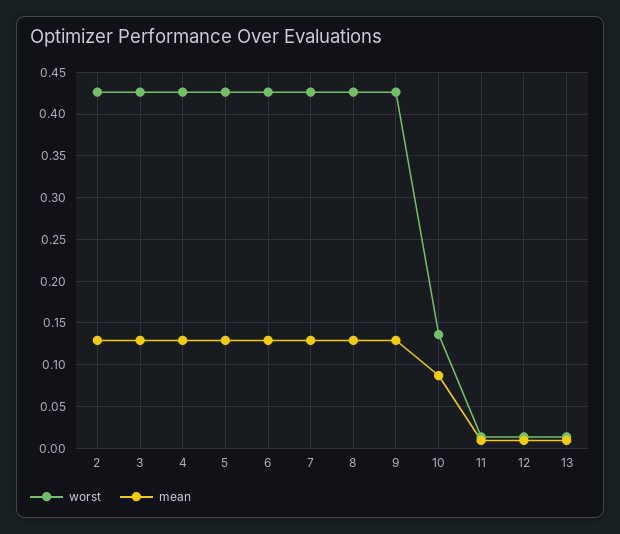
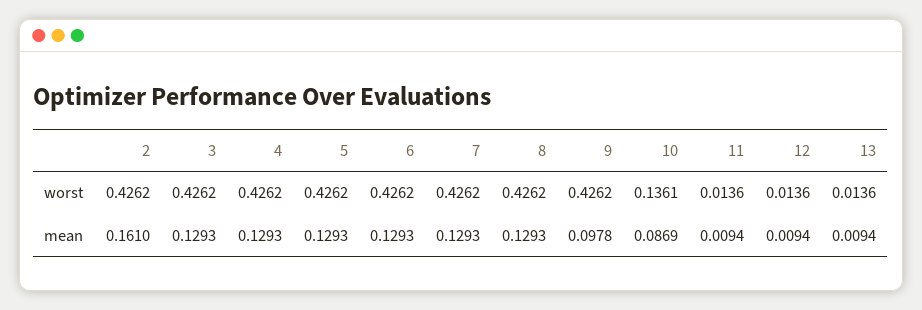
mean, 2: 0.13 -> 0.161
mean, 9: 0.13 -> 0.0978

